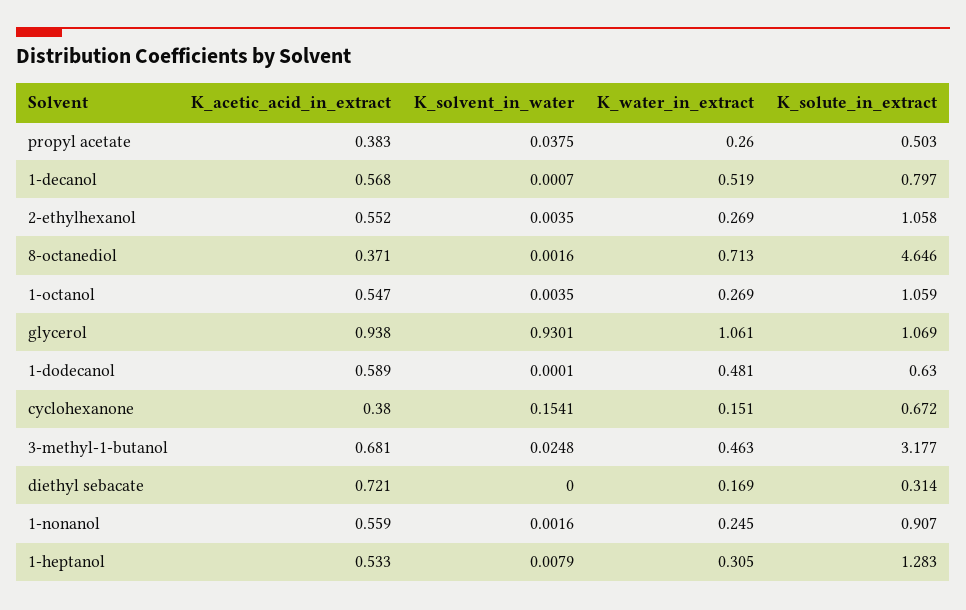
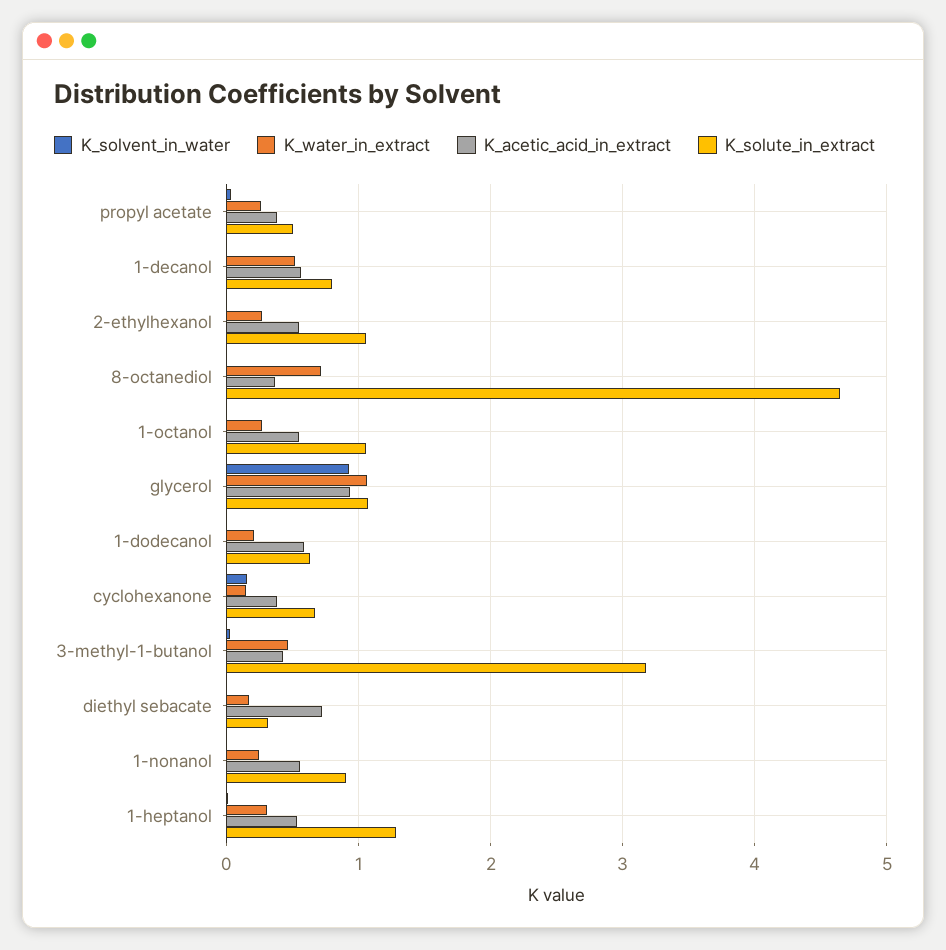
K_water_in_extract, 1-dodecanol: 0.481 -> 0.2
K_acetic_acid_in_extract, 3-methyl-1-butanol: 0.681 -> 0.4

